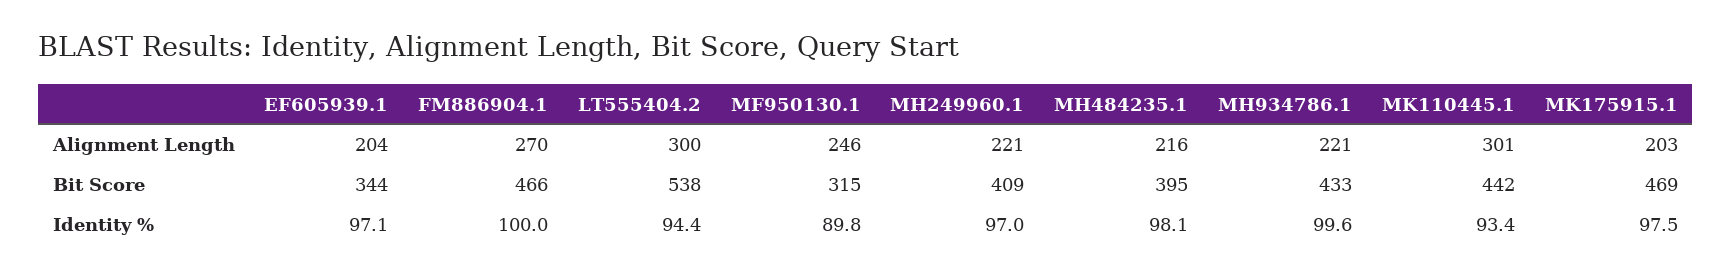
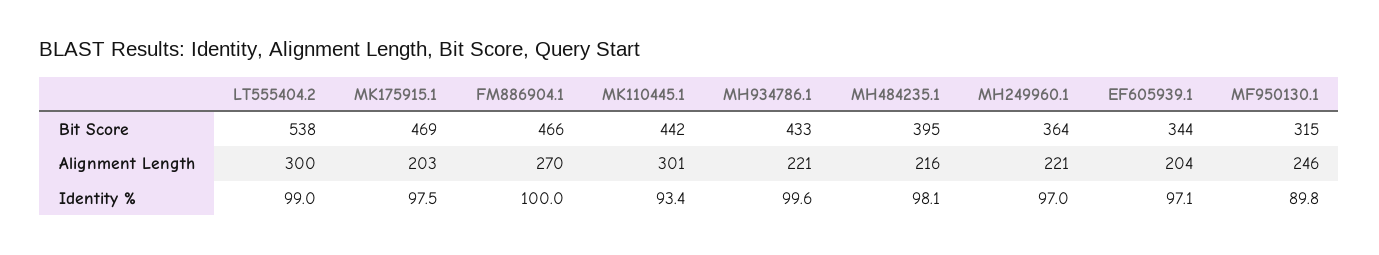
MH249960.1, Bit Score: 409 -> 364
LT555404.2, Identity %: 94.4 -> 99

